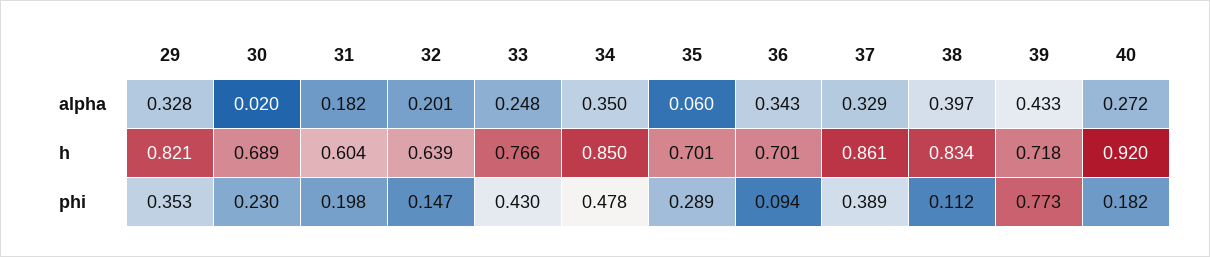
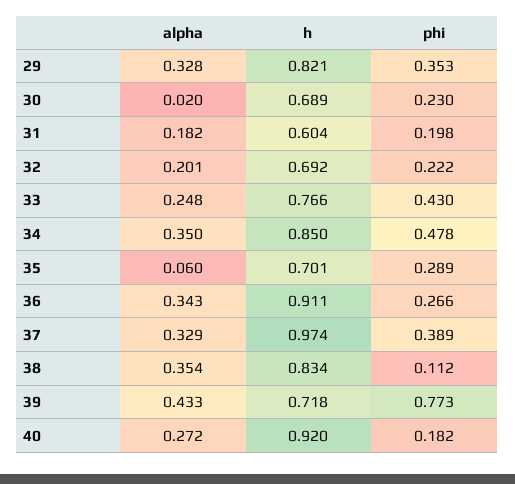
38, alpha: 0.397 -> 0.354
32, h: 0.639 -> 0.692
36, h: 0.701 -> 0.911
37, h: 0.861 -> 0.974
32, phi: 0.147 -> 0.222
36, phi: 0.094 -> 0.266

